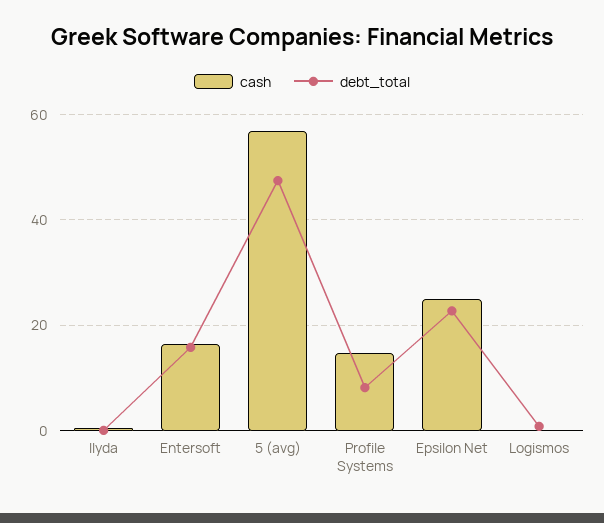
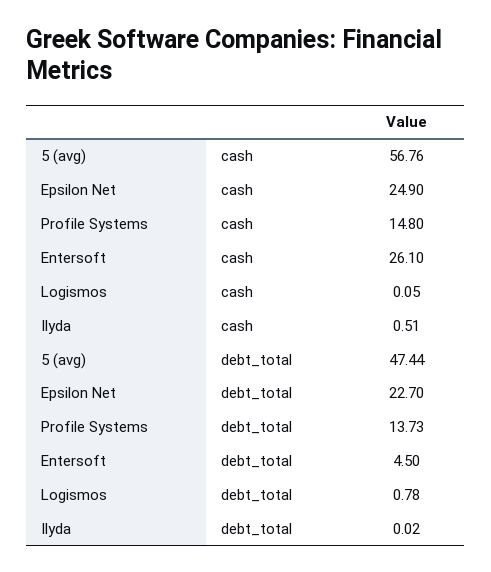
cash, Entersoft: 16 -> 26.1
debt_total, Entersoft: 16 -> 4.5
debt_total, Profile Systems: 8 -> 13.73

